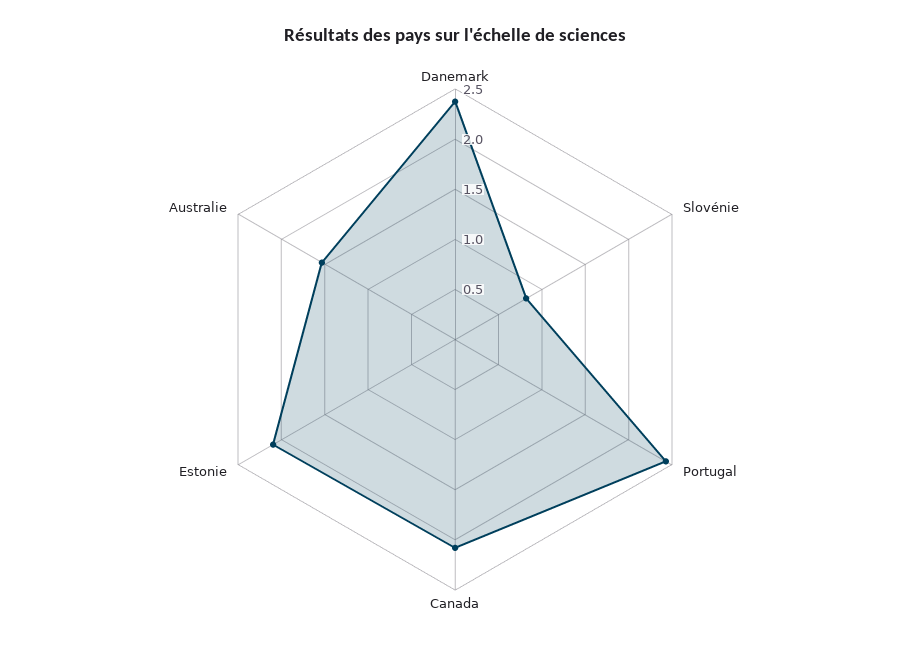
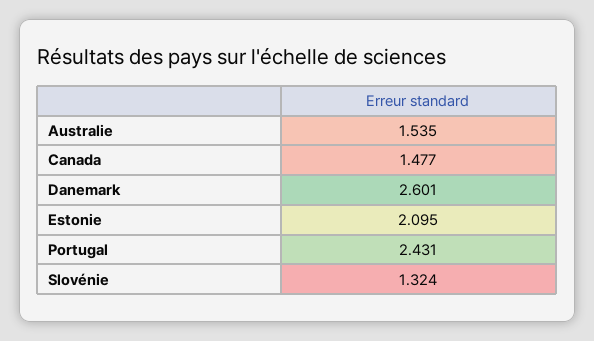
Danemark: 2.4 -> 2.601
Slovénie: 0.8 -> 1.324
Canada: 2.1 -> 1.477

